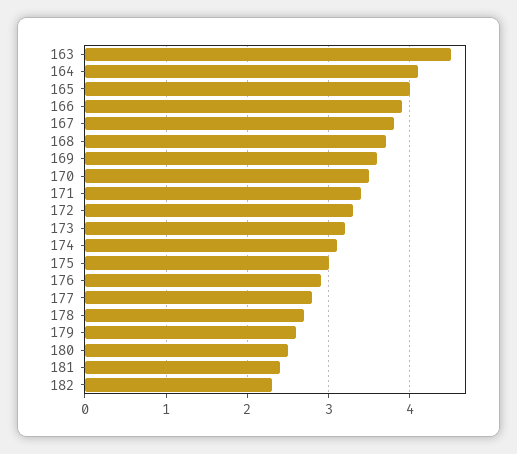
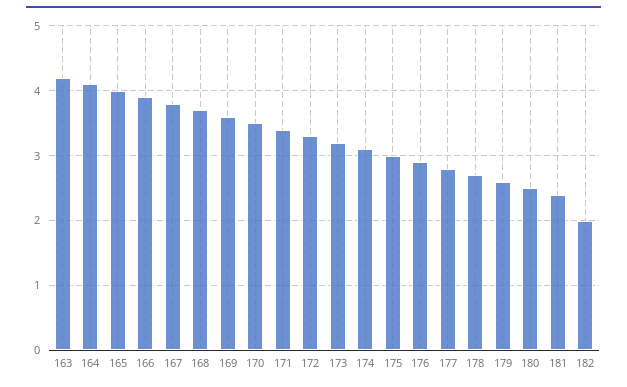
163: 4.5 -> 4.2
182: 2.3 -> 2

